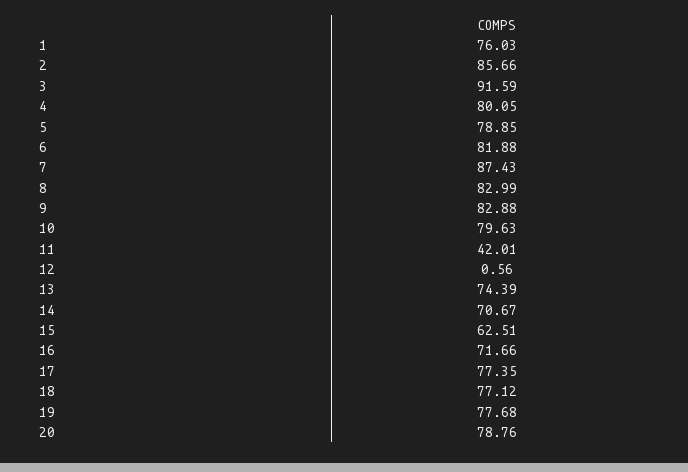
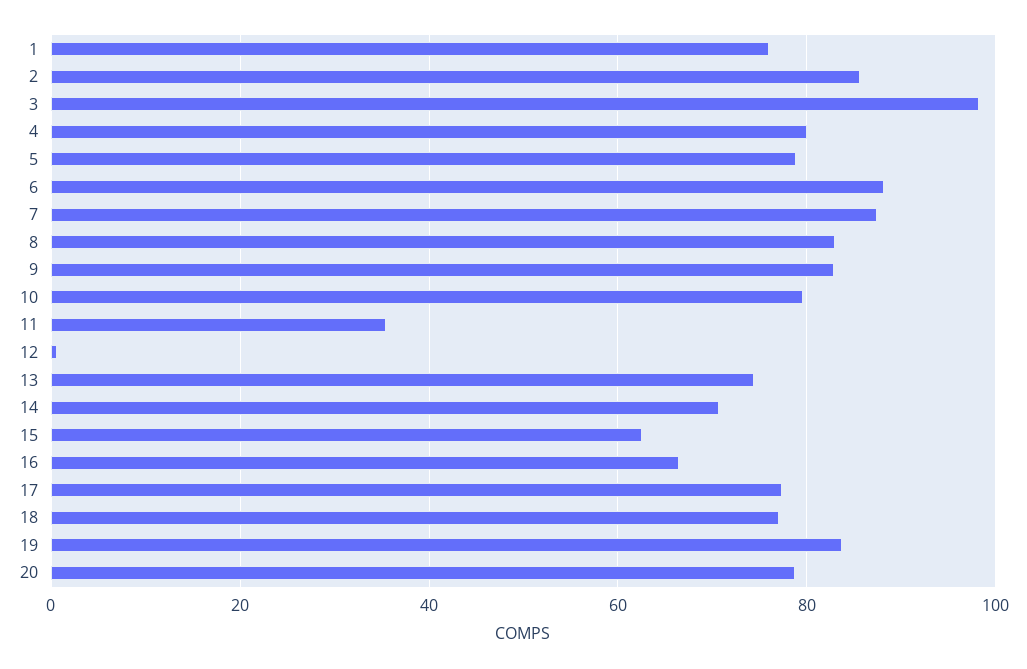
3: 91.59 -> 98
6: 81.88 -> 88
11: 42.01 -> 36
16: 71.66 -> 66
19: 77.68 -> 84

